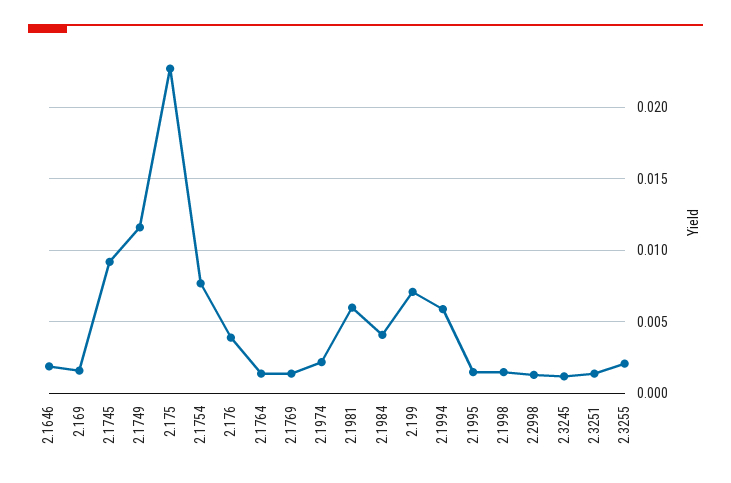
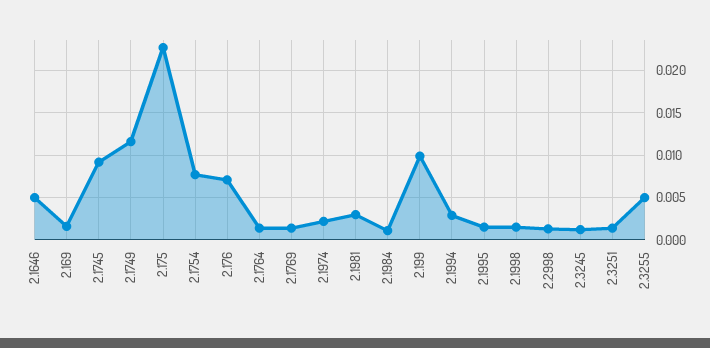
2.1646: 0.002 -> 0.005
2.176: 0.004 -> 0.007
2.1981: 0.006 -> 0.003
2.1984: 0.004 -> 0.001
2.199: 0.007 -> 0.01
2.1994: 0.006 -> 0.003
2.3255: 0.002 -> 0.005

